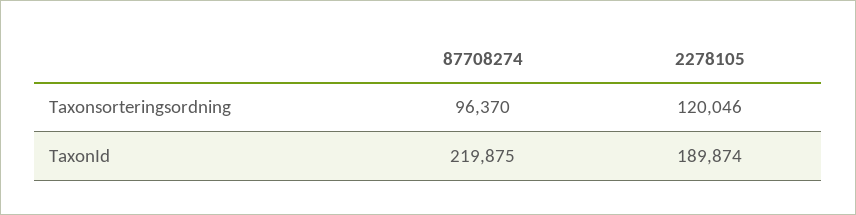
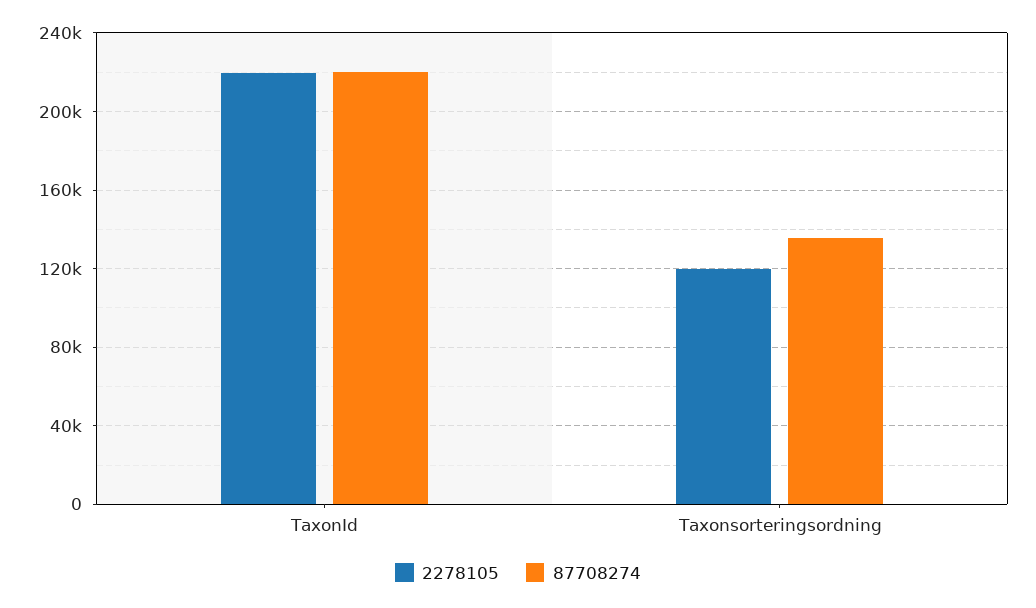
87708274, Taxonsorteringsordning: 96370 -> 135000
2278105, TaxonId: 189874 -> 220000

